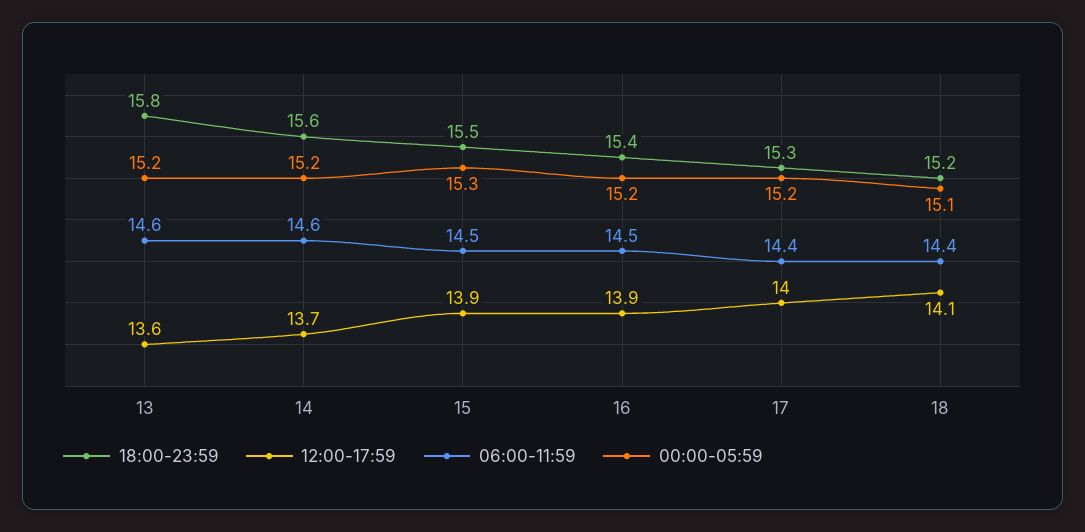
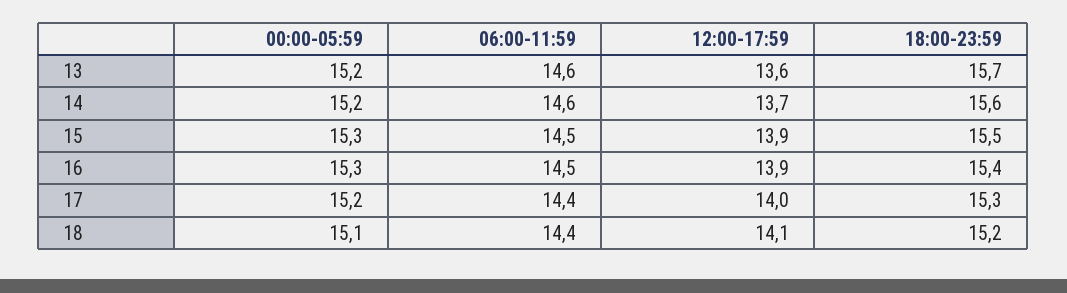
18:00-23:59, 13: 15.8 -> 15.7
00:00-05:59, 16: 15.2 -> 15.3

